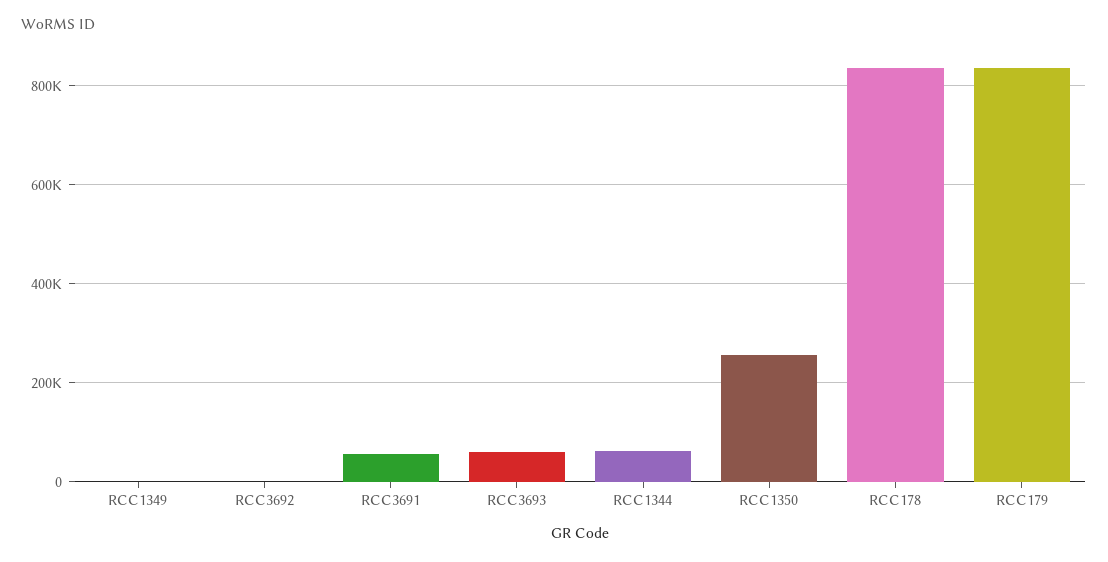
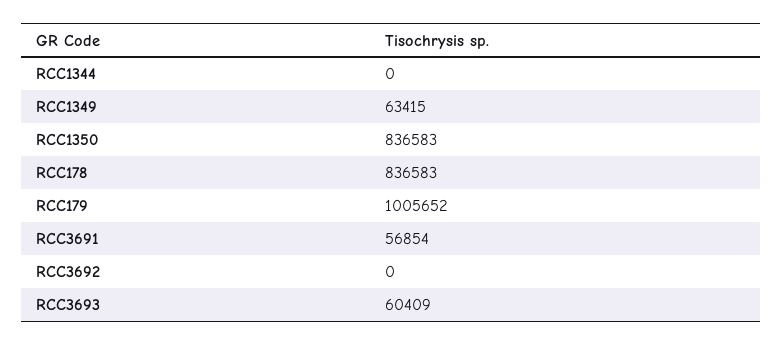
RCC1349: 0 -> 63415
RCC1344: 60000 -> 0
RCC1350: 260000 -> 836583
RCC179: 840000 -> 1005652

